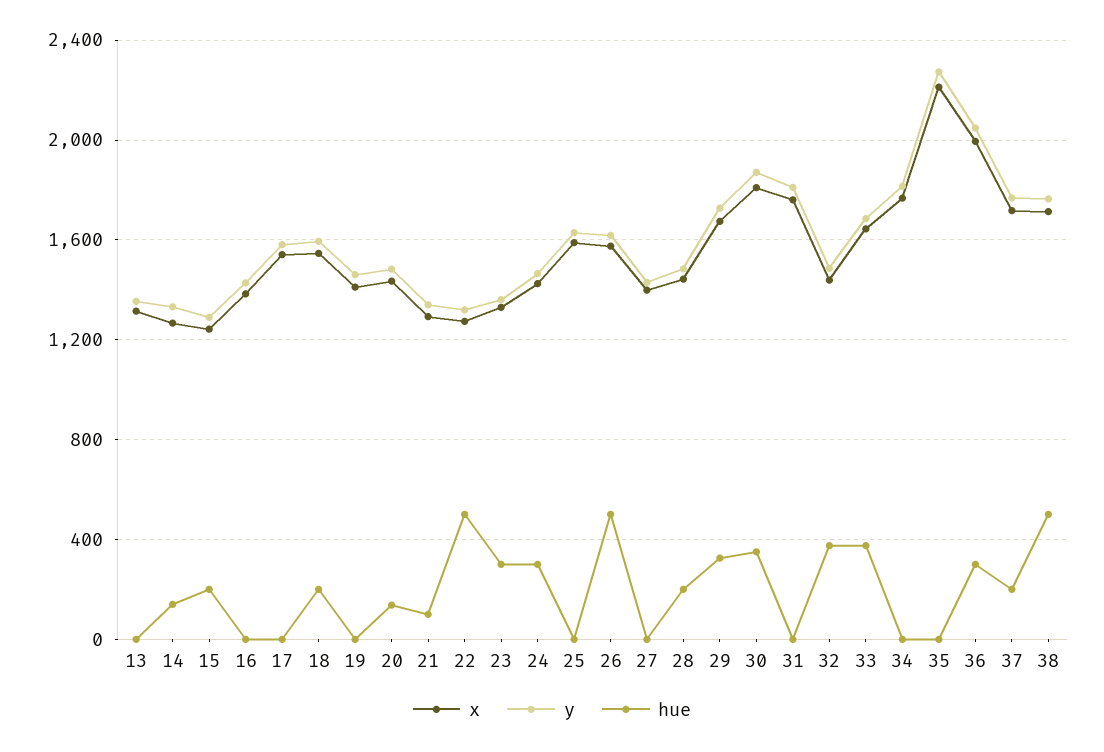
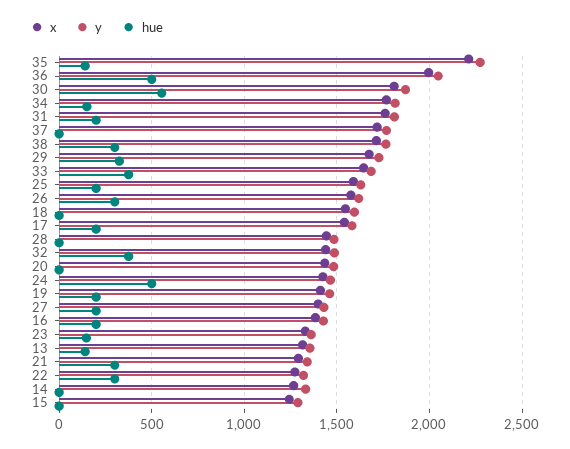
hue, 13: 0 -> 150
hue, 14: 150 -> 0
hue, 15: 200 -> 0
hue, 16: 0 -> 200
hue, 17: 0 -> 200
hue, 18: 200 -> 0
hue, 19: 0 -> 200
hue, 20: 150 -> 0
hue, 21: 100 -> 300
hue, 22: 500 -> 300
hue, 23: 300 -> 150
hue, 24: 300 -> 500
hue, 25: 0 -> 200
hue, 26: 500 -> 300
hue, 27: 0 -> 200
hue, 28: 200 -> 0
hue, 30: 350 -> 550
hue, 31: 0 -> 200
hue, 34: 0 -> 150
hue, 35: 0 -> 150
hue, 36: 300 -> 500
hue, 37: 200 -> 0
hue, 38: 500 -> 300

